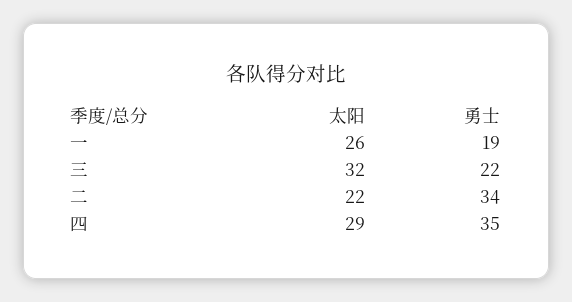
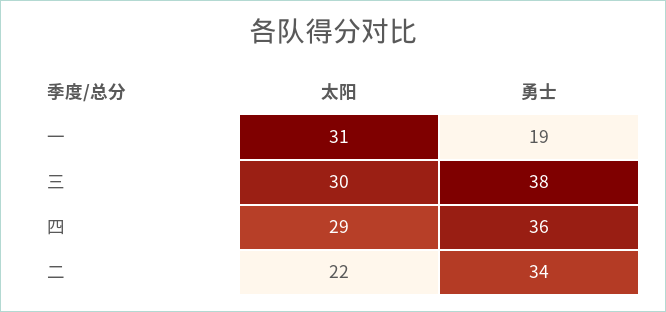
太阳, 一: 26 -> 31
太阳, 三: 32 -> 30
勇士, 三: 22 -> 38
勇士, 四: 35 -> 36

